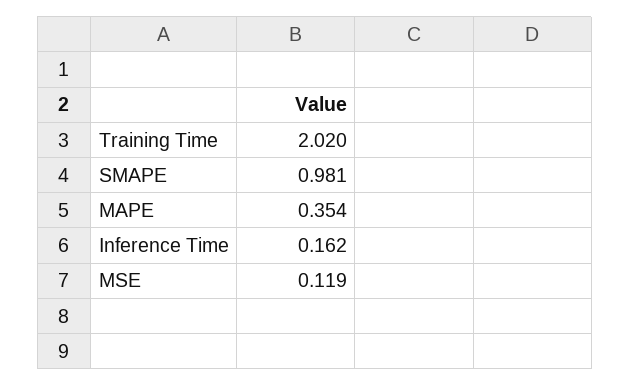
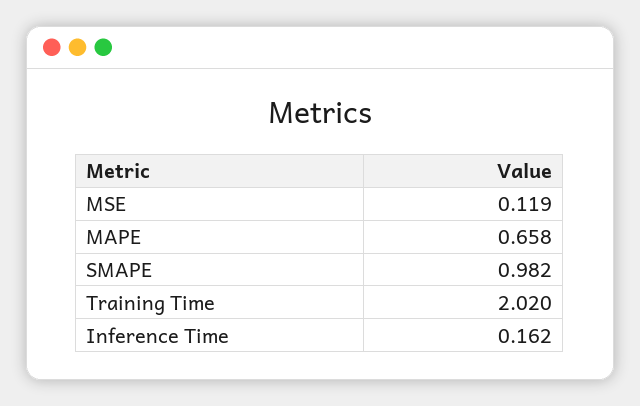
SMAPE: 0.981 -> 0.982
MAPE: 0.354 -> 0.658

